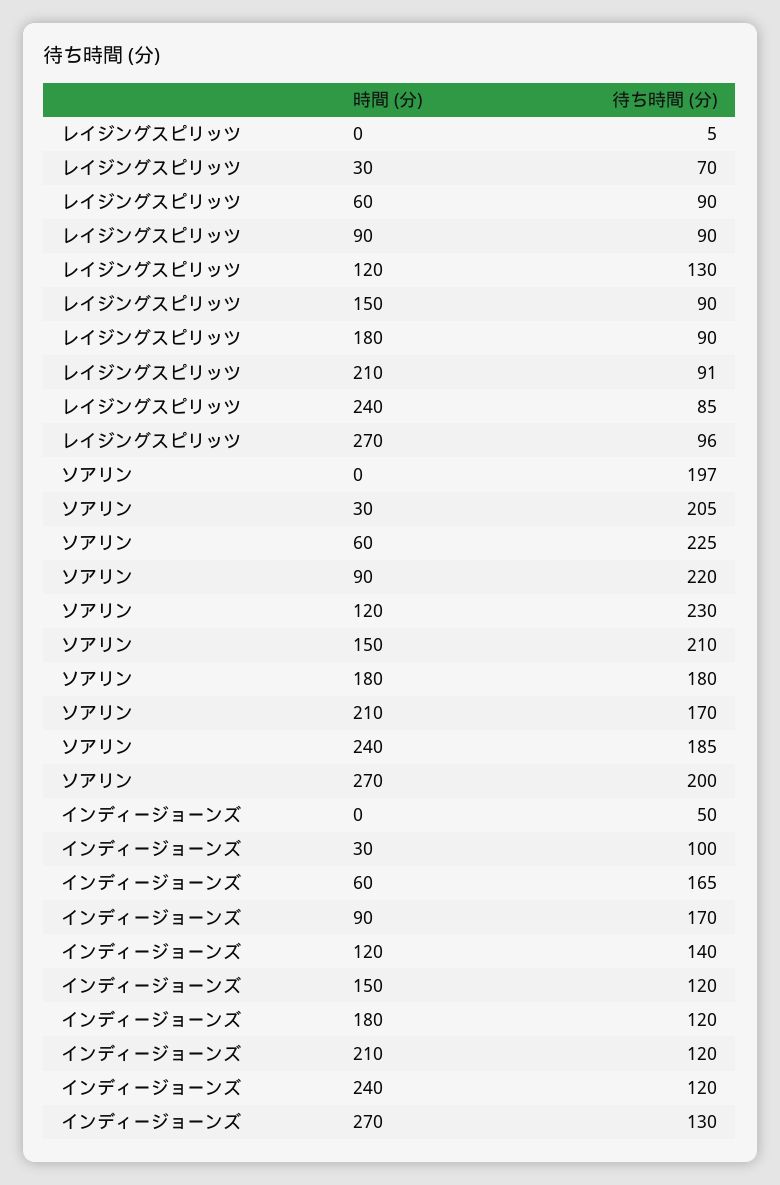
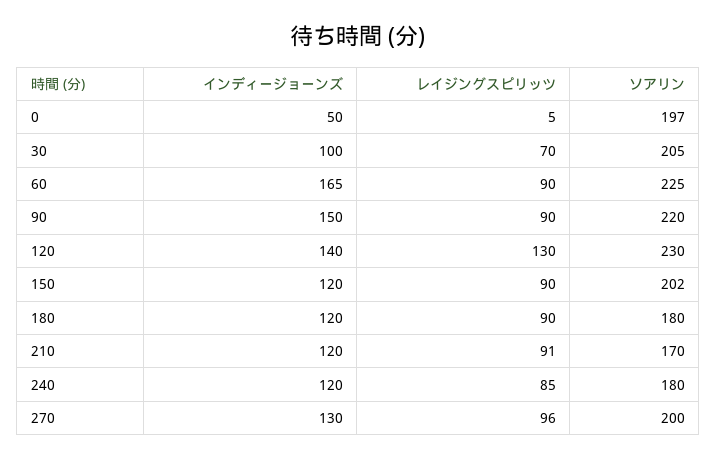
ソアリン, 150: 210 -> 202
ソアリン, 240: 185 -> 180
インディージョーンズ, 90: 170 -> 150

